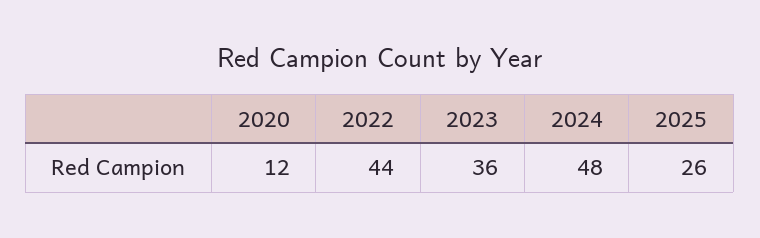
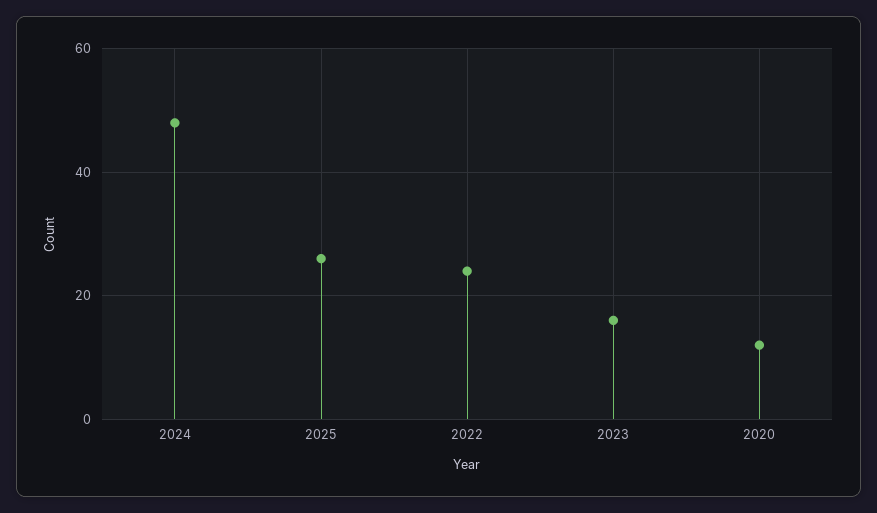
2022: 44 -> 25
2023: 36 -> 15

